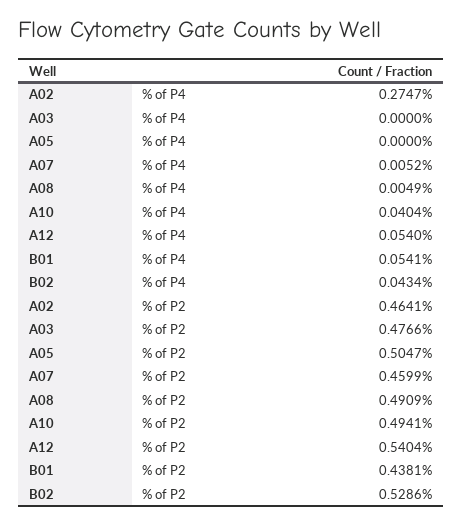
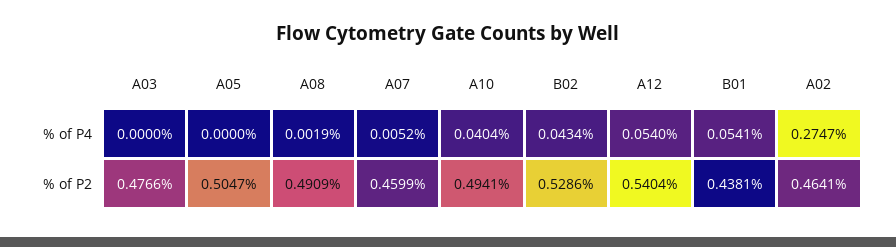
A08, % of P4: 0.0049 -> 0.0019

